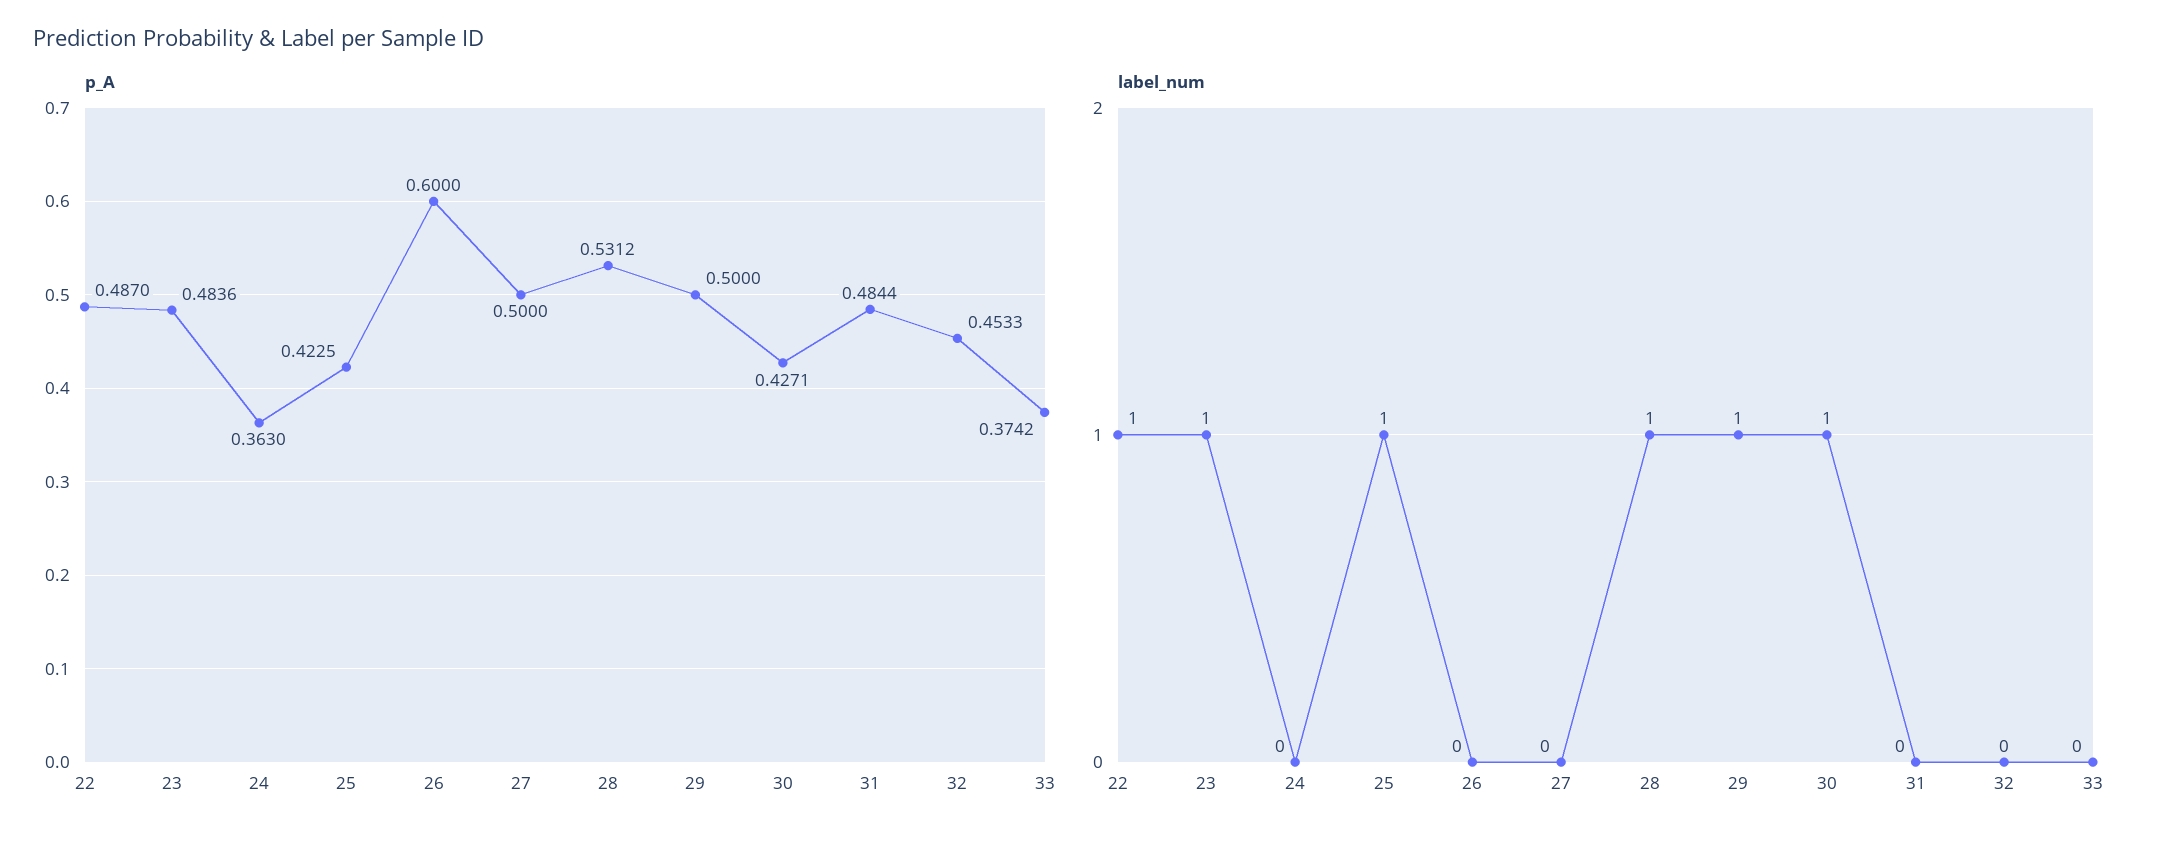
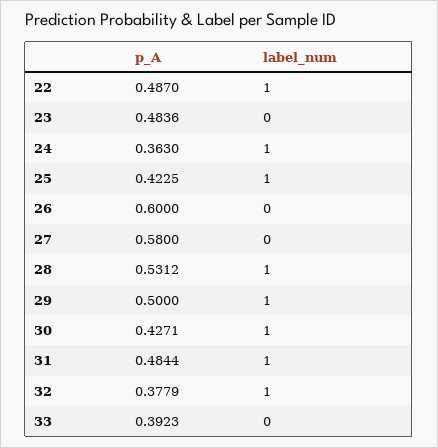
p_A, 27: 0.5 -> 0.58
p_A, 32: 0.4533 -> 0.3779
p_A, 33: 0.3742 -> 0.3923
label_num, 23: 1 -> 0
label_num, 24: 0 -> 1
label_num, 31: 0 -> 1
label_num, 32: 0 -> 1

